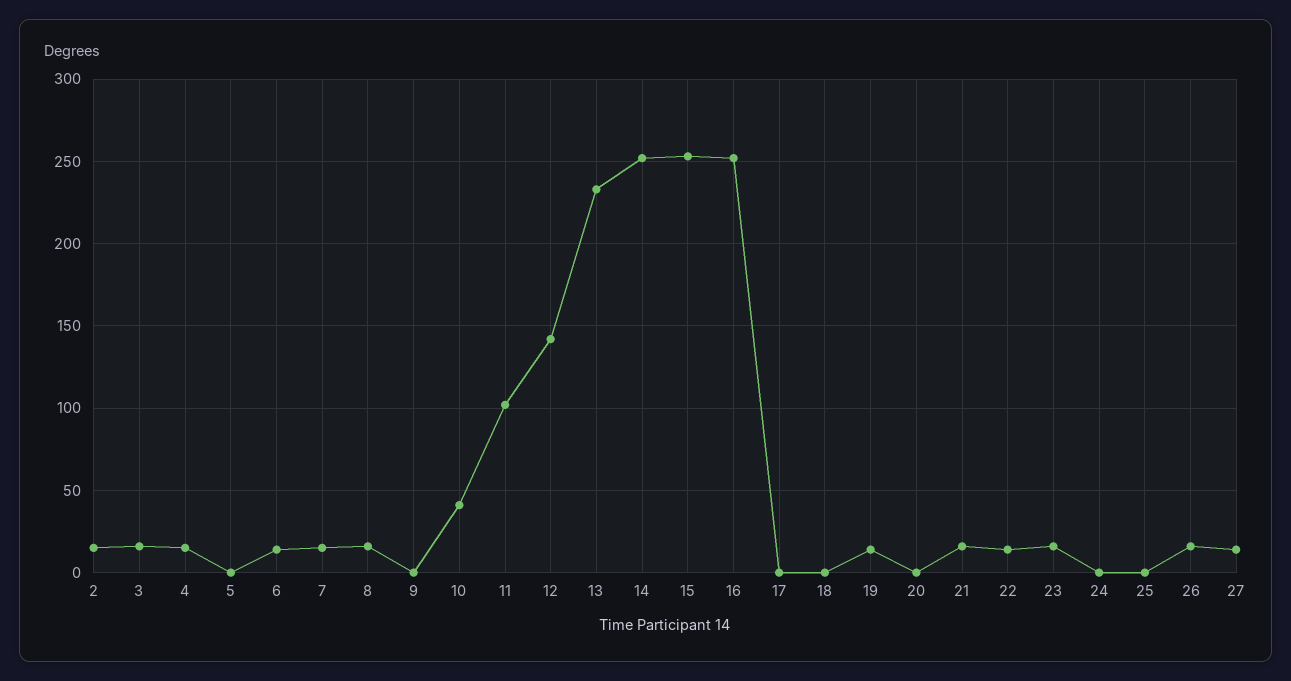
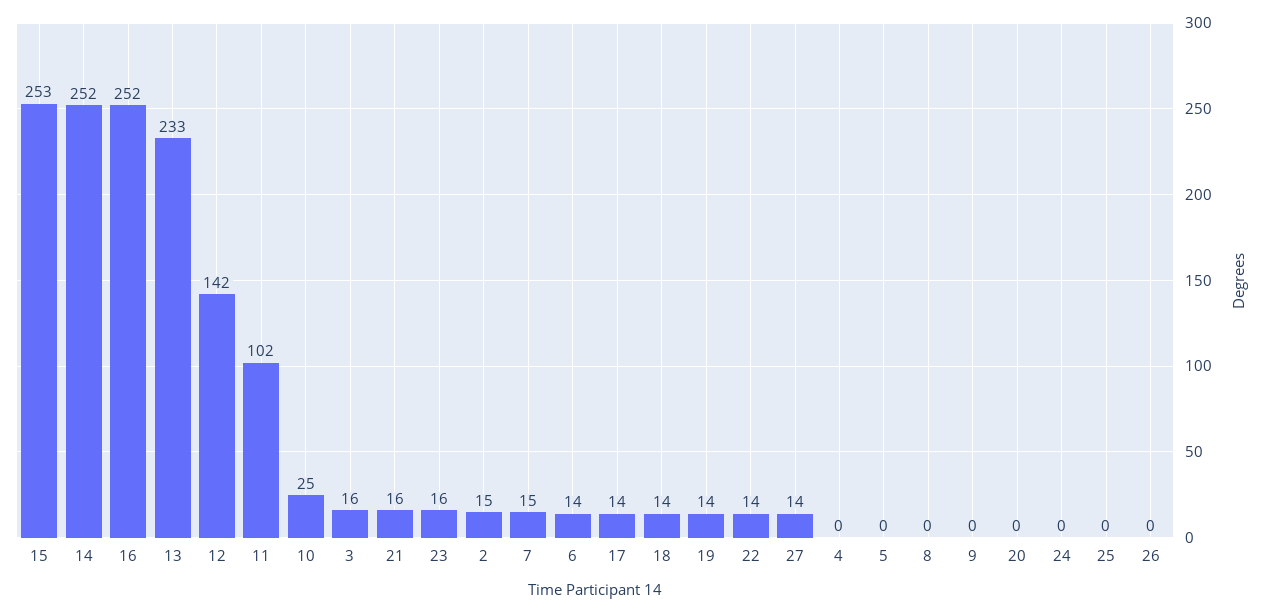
4: 15 -> 0
8: 15 -> 0
10: 40 -> 25
17: 0 -> 14
18: 0 -> 14
26: 15 -> 0

